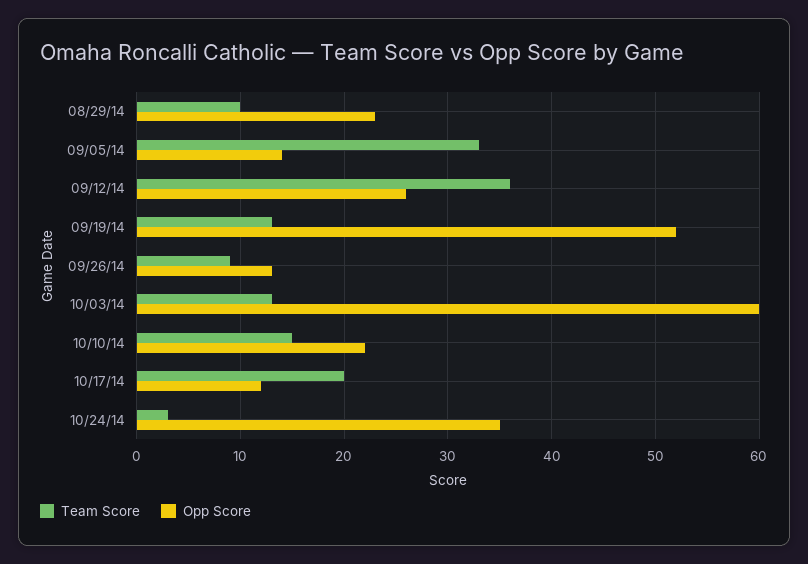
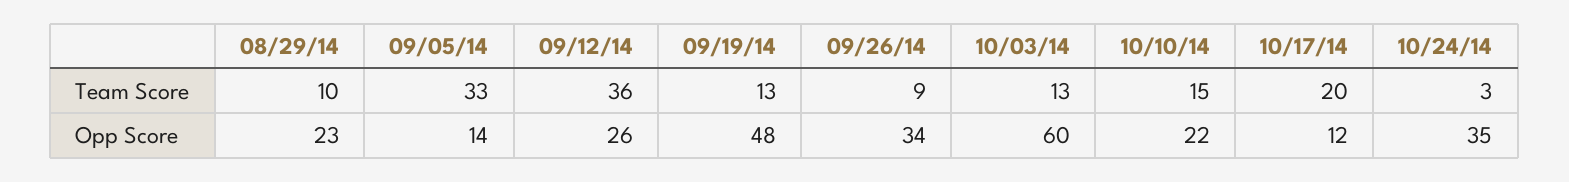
Opp Score, 09/19/14: 52 -> 48
Opp Score, 09/26/14: 13 -> 34

